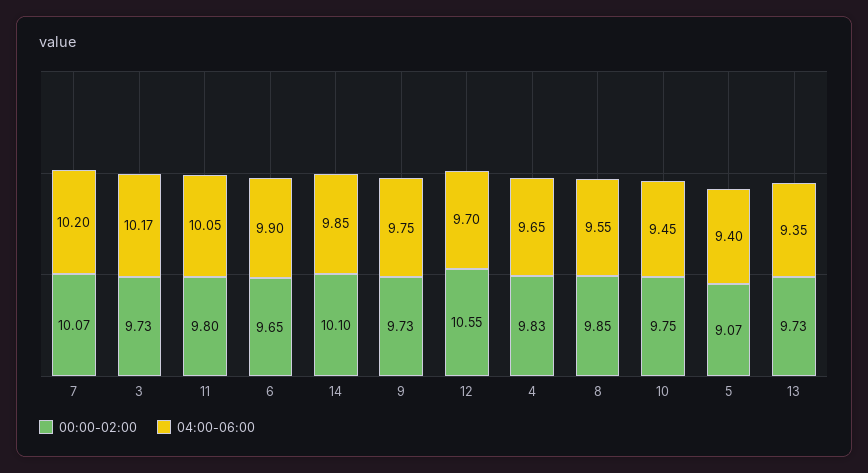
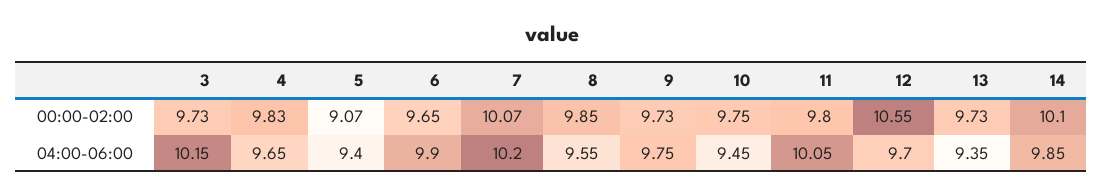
04:00-06:00, 3: 10.17 -> 10.15

